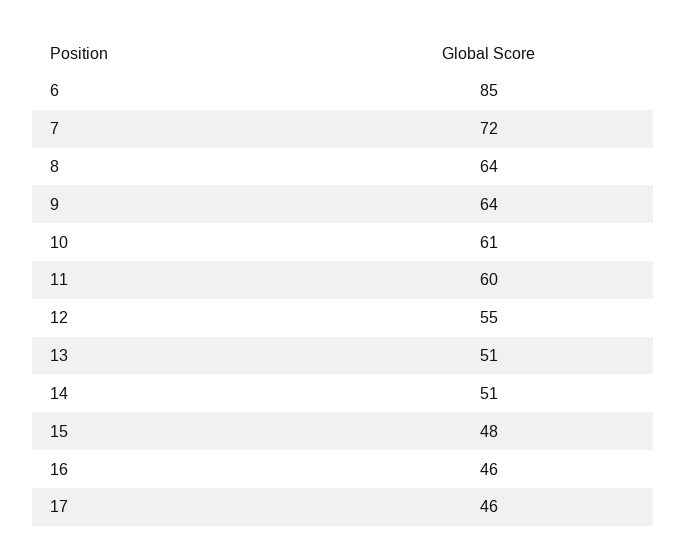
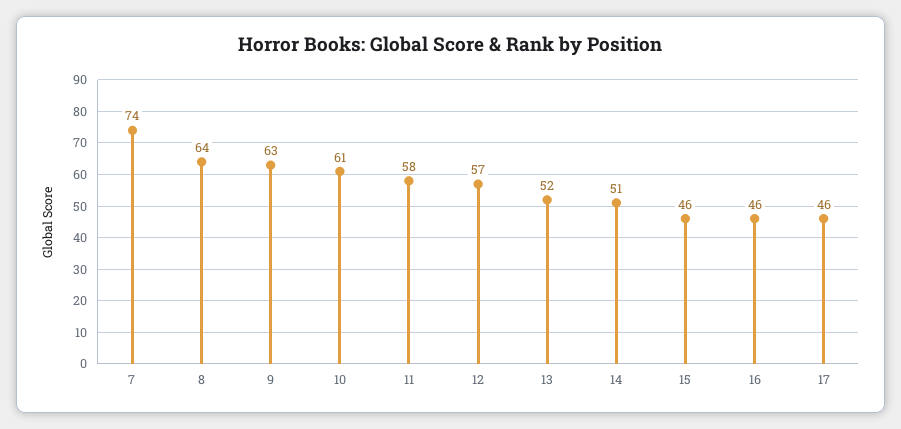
6: 85 -> none
7: 72 -> 74
9: 64 -> 63
11: 60 -> 58
12: 55 -> 57
13: 51 -> 52
15: 48 -> 46

